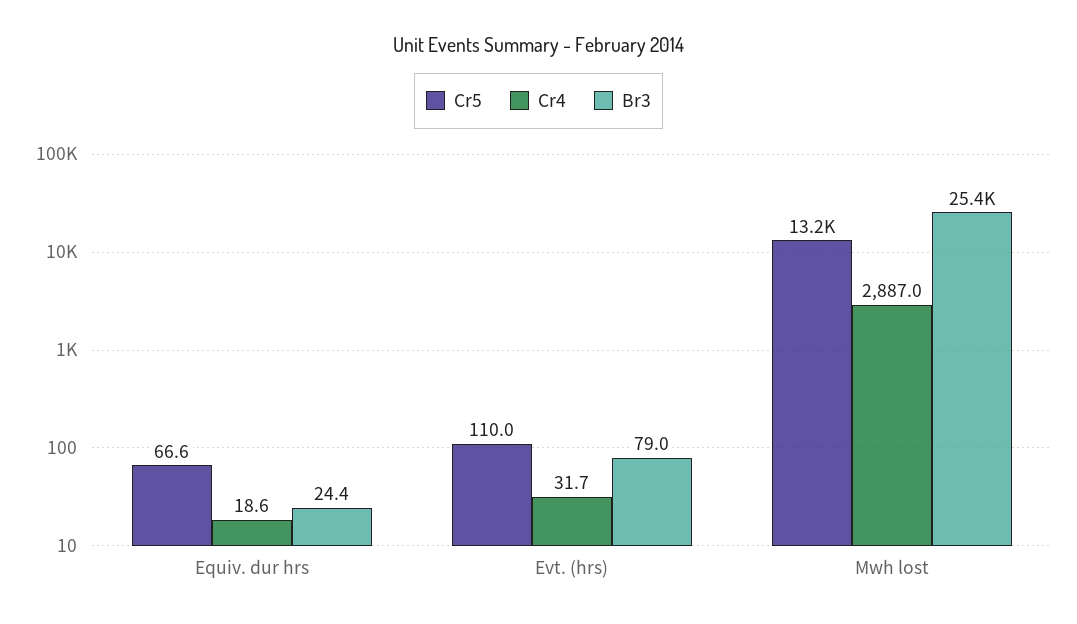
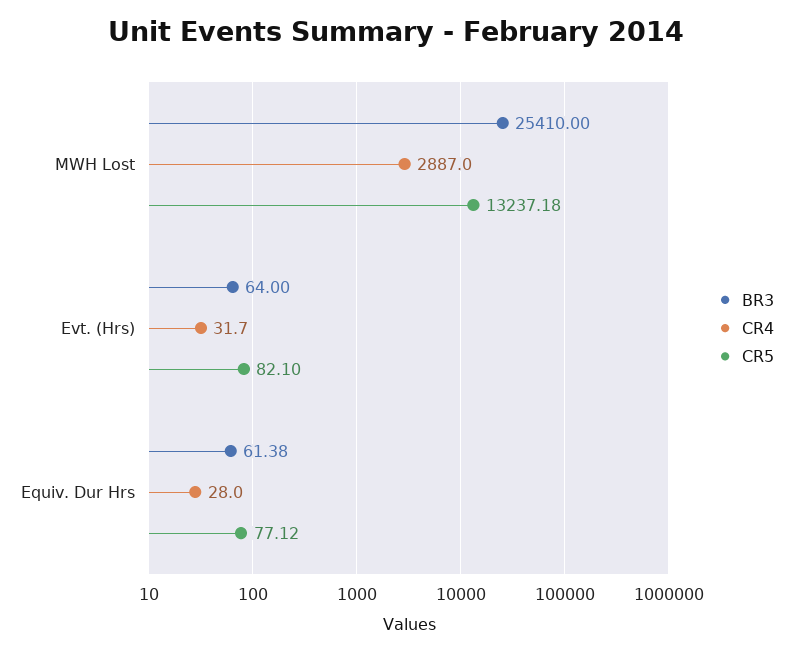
Cr5, Equiv. dur hrs: 66.6 -> 77.12
Cr4, Equiv. dur hrs: 18.6 -> 28
Br3, Equiv. dur hrs: 24.4 -> 61.38
Cr5, Evt. (hrs): 110 -> 82.1
Br3, Evt. (hrs): 79 -> 64

